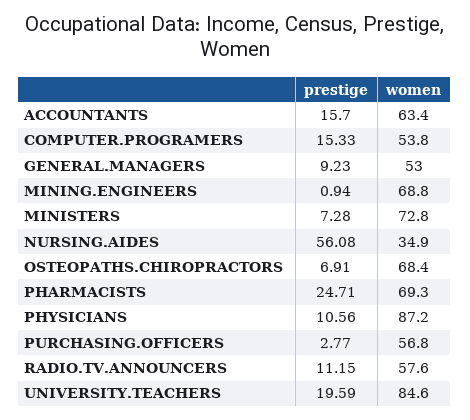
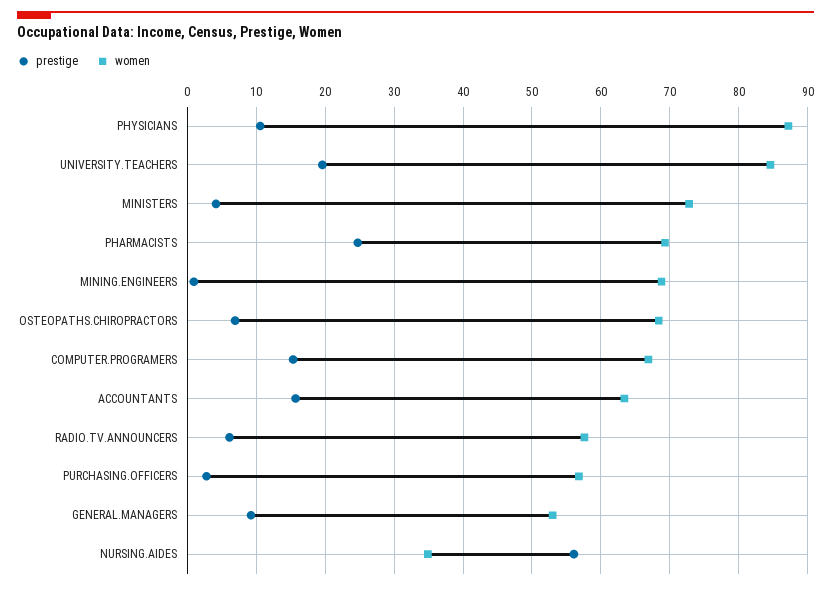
women, COMPUTER.PROGRAMERS: 53.8 -> 67
prestige, MINISTERS: 7.28 -> 4
prestige, RADIO.TV.ANNOUNCERS: 11.15 -> 6

